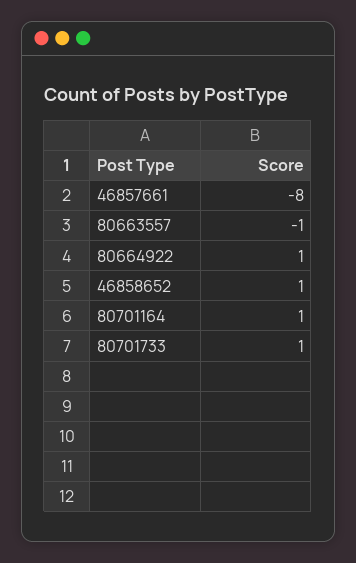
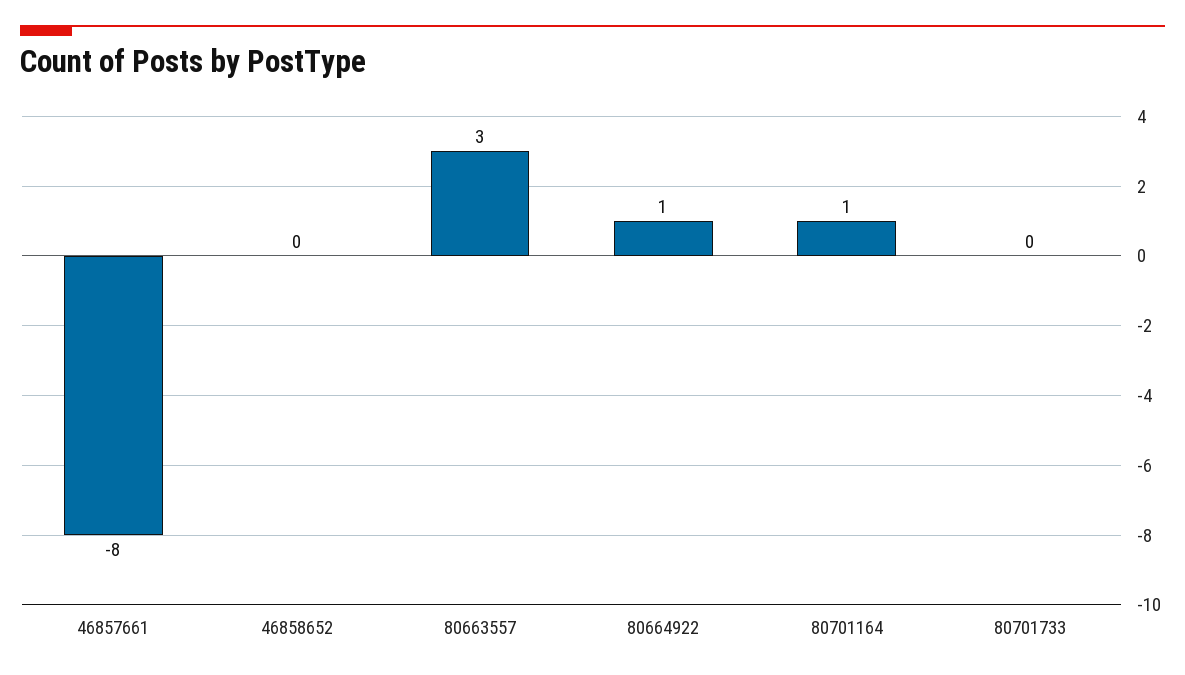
80663557: -1 -> 3
46858652: 1 -> 0
80701733: 1 -> 0

